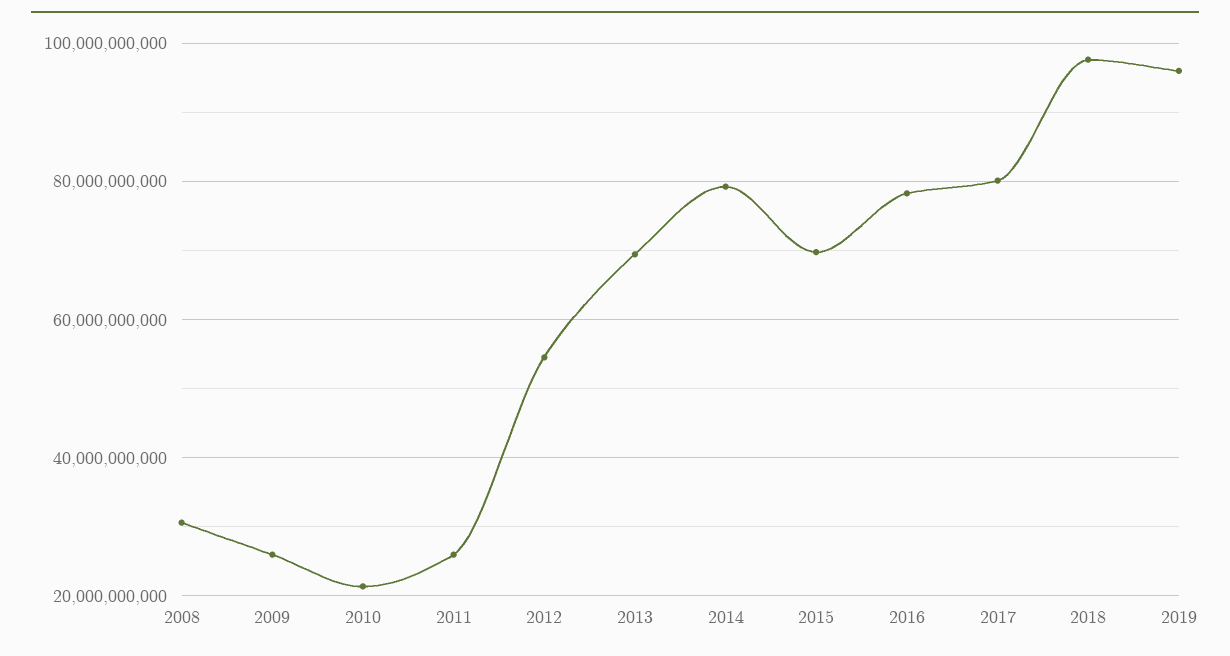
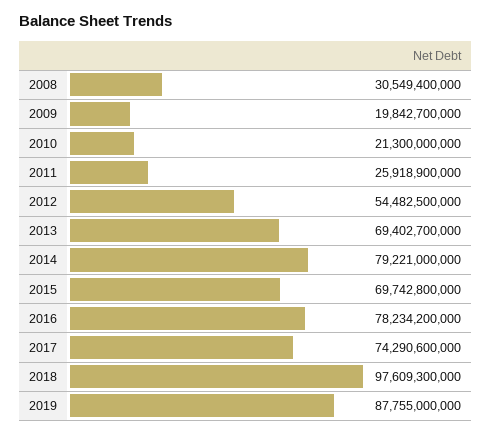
2009: 26000000000 -> 19842700000
2017: 80000000000 -> 74290600000
2019: 96000000000 -> 87755000000

